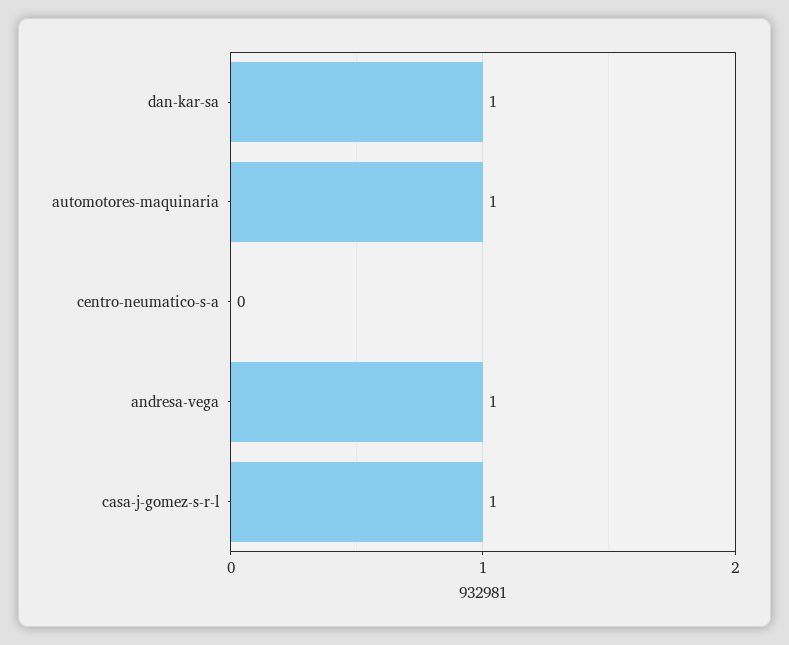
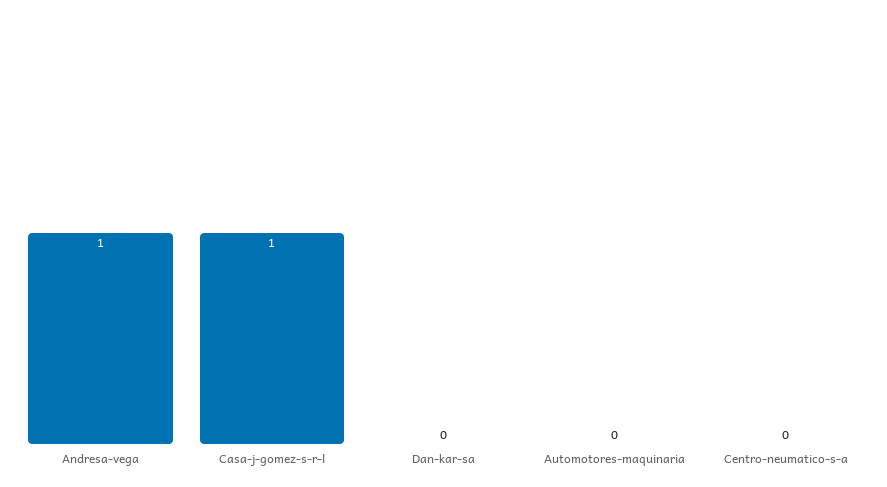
dan-kar-sa: 1 -> 0
automotores-maquinaria: 1 -> 0

